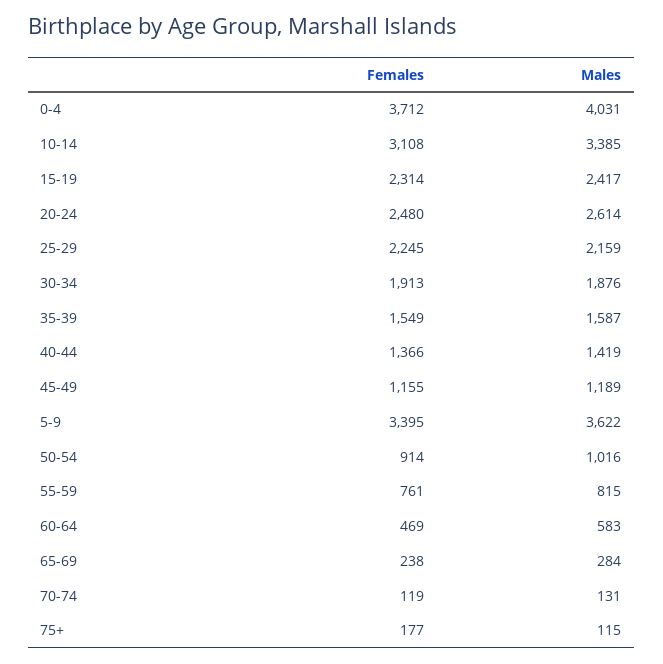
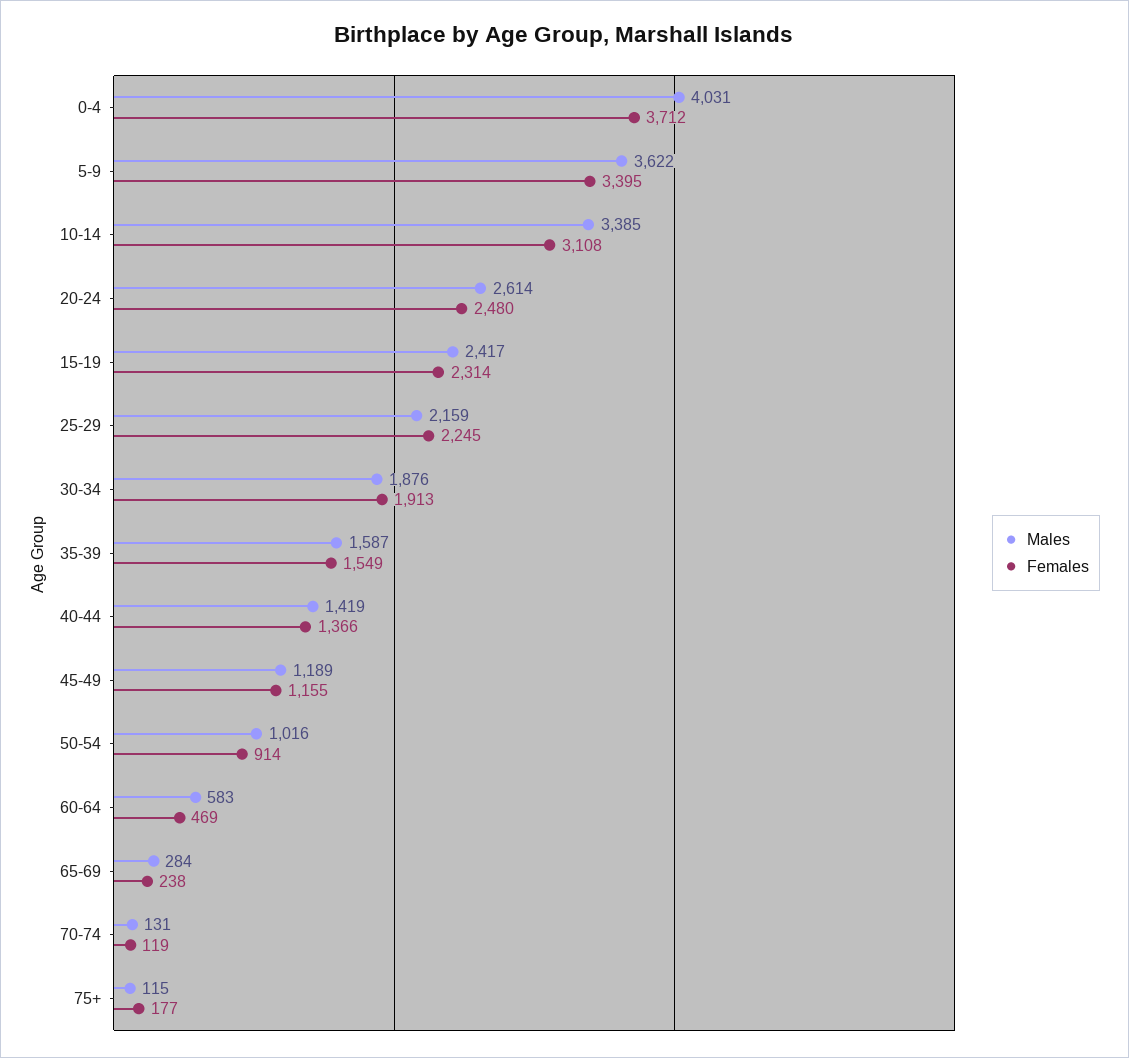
Females, 55-59: 761 -> none
Males, 55-59: 815 -> none

